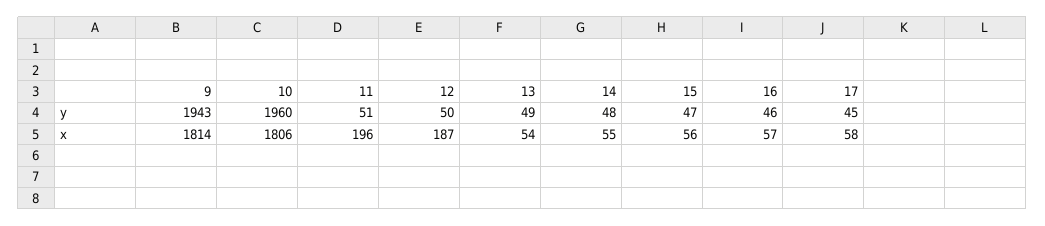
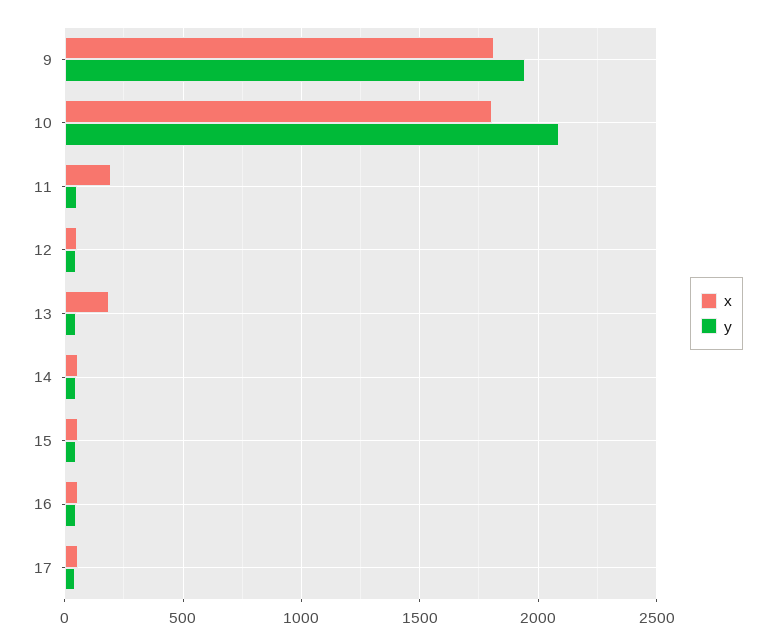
y, 10: 1960 -> 2100
x, 12: 187 -> 50
x, 13: 54 -> 200

